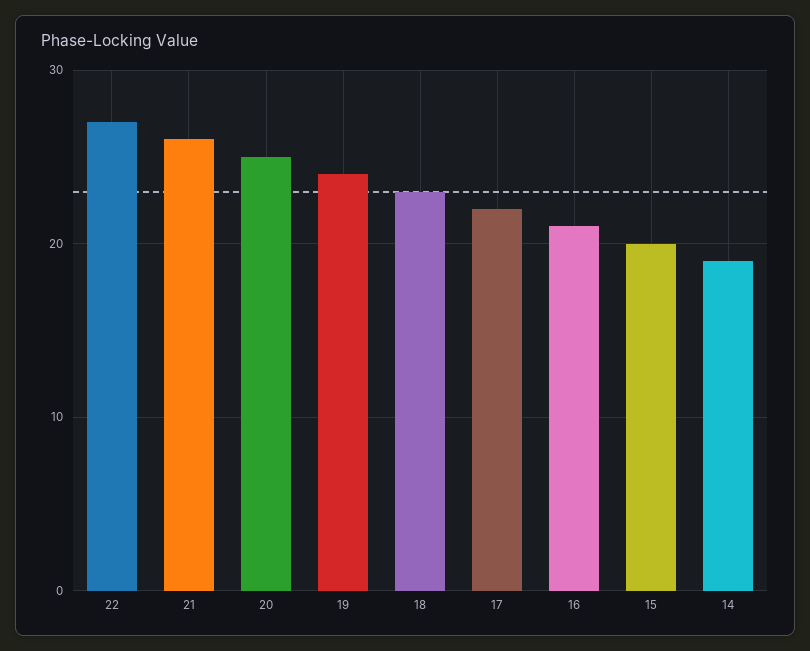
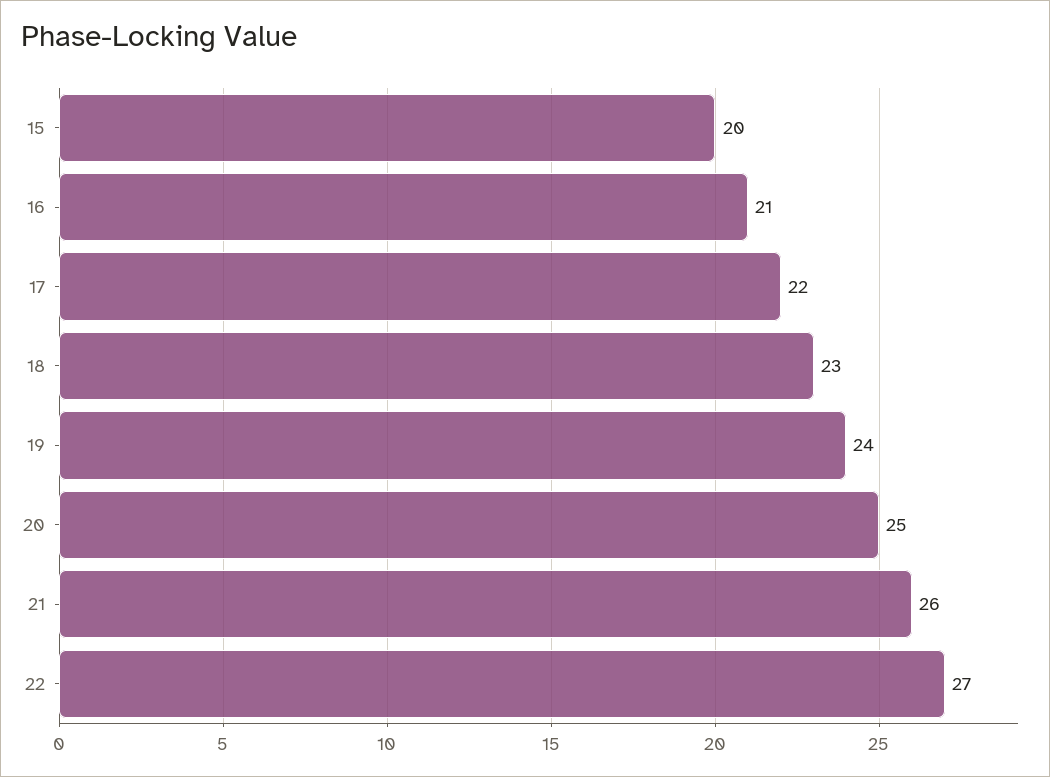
14: 19 -> none

